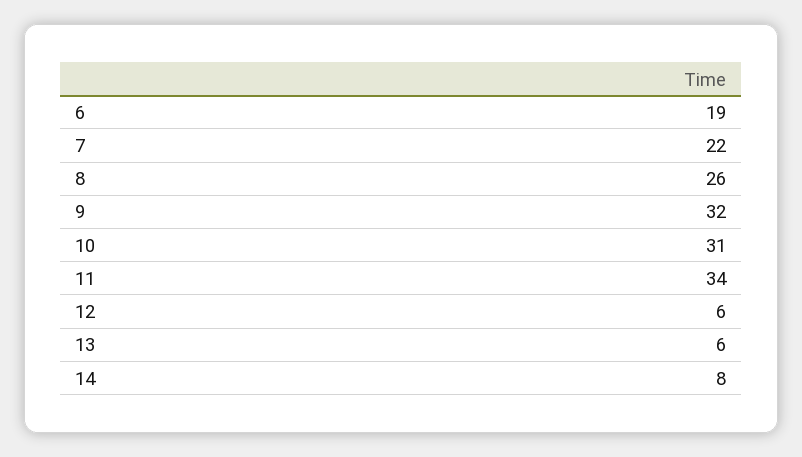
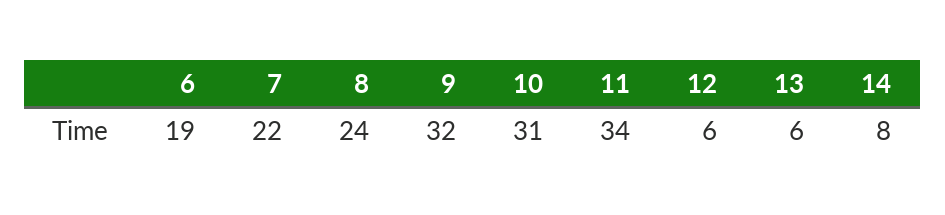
8: 26 -> 24

